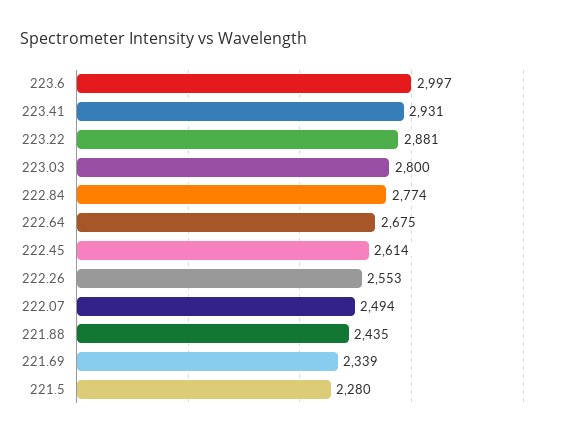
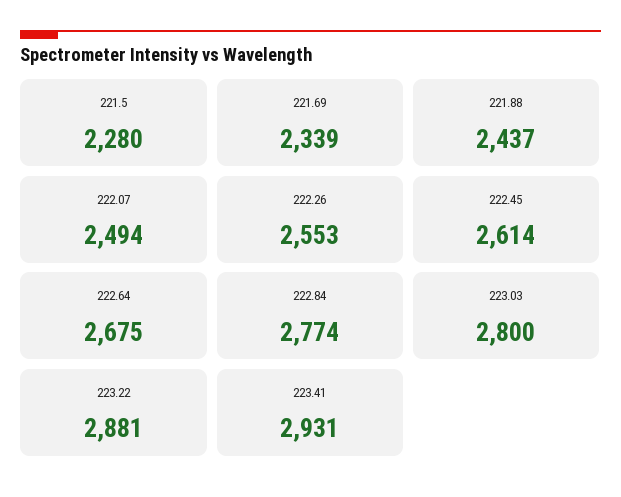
223.6: 2997 -> none
221.88: 2435 -> 2437

